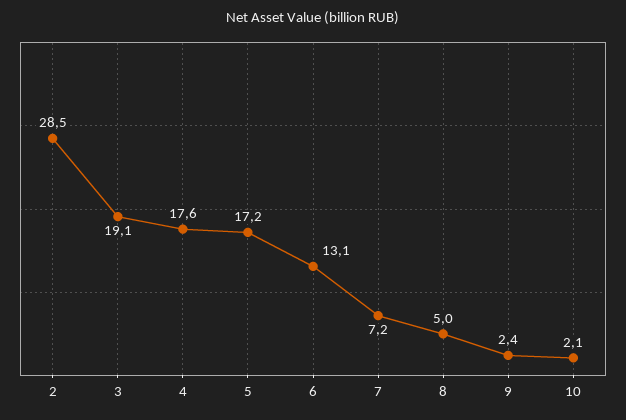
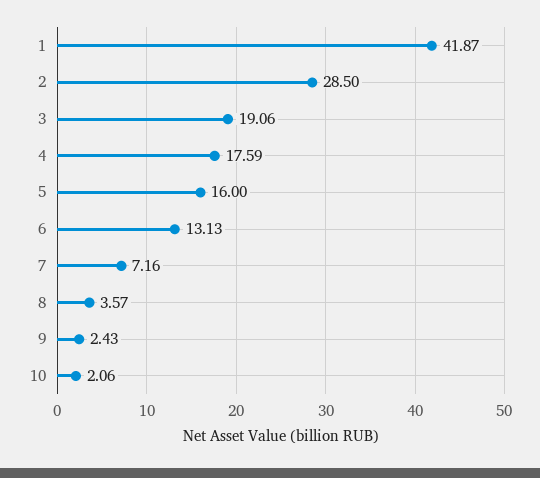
5: 17.2 -> 16
8: 5 -> 3.57
1: none -> 41.87

